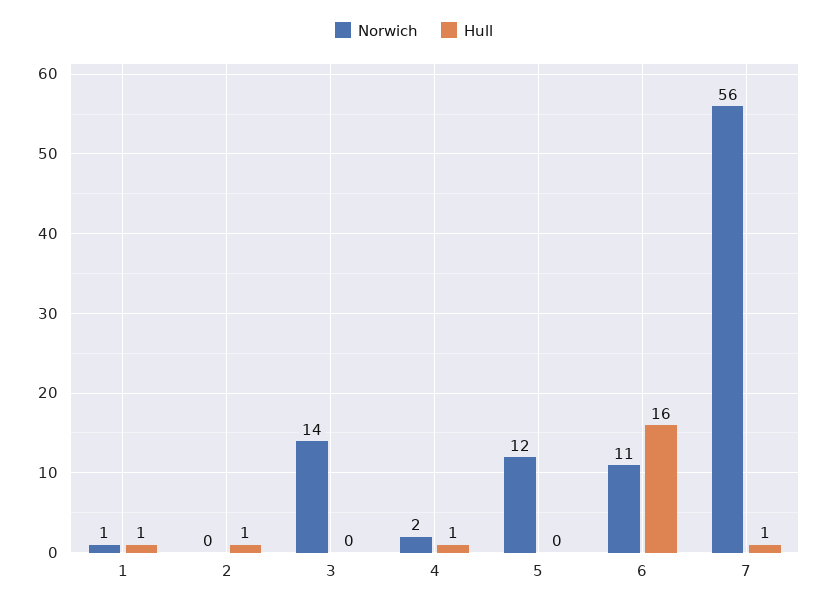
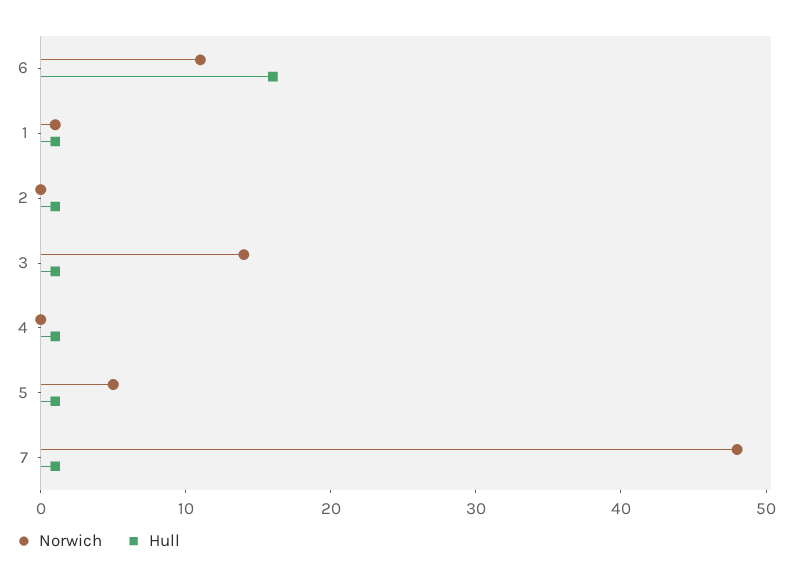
Hull, 3: 0 -> 1
Norwich, 4: 2 -> 0
Norwich, 5: 12 -> 5
Hull, 5: 0 -> 1
Norwich, 7: 56 -> 48

